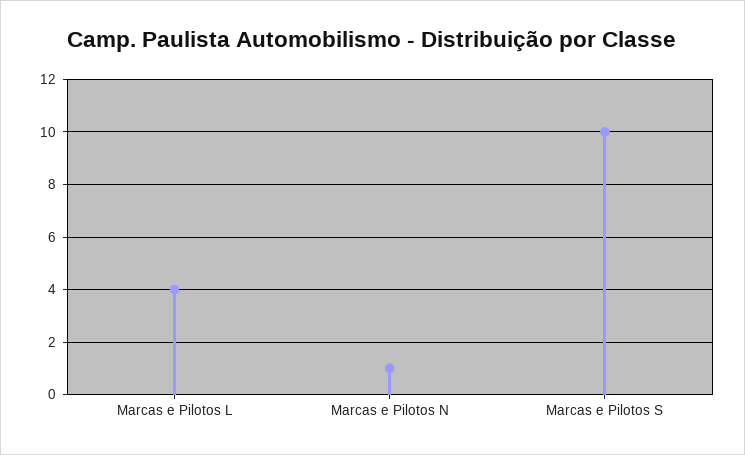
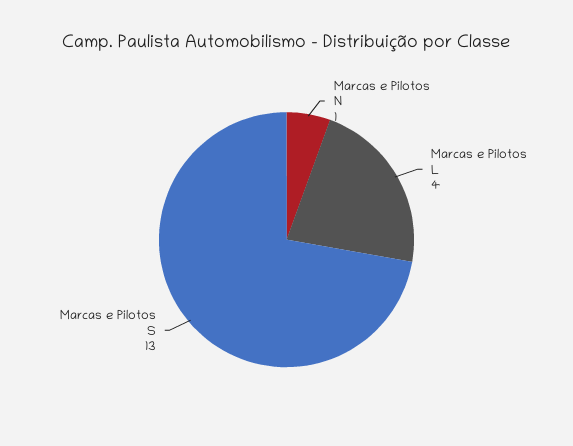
Marcas e Pilotos S: 10 -> 13

